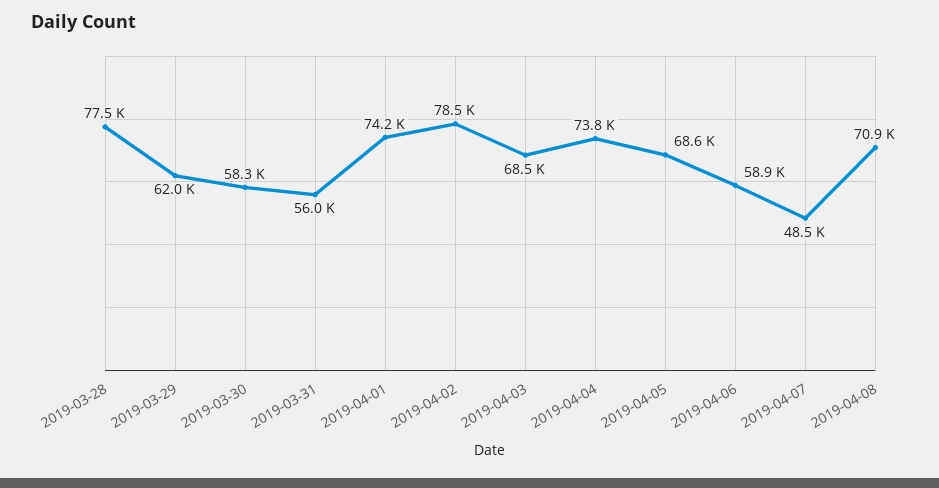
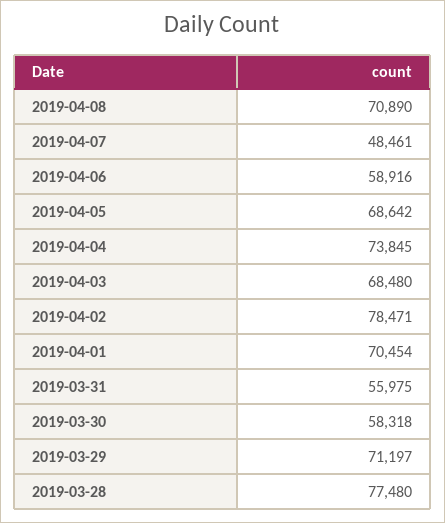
2019-03-29: 62000 -> 71197
2019-04-01: 74200 -> 70454

